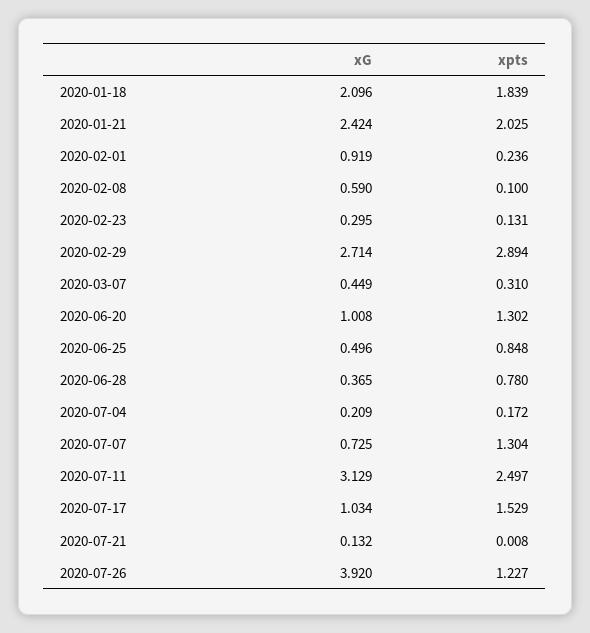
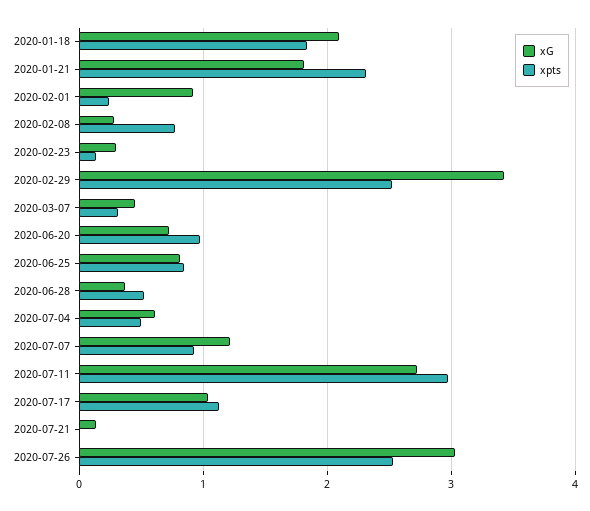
xG, 2020-01-21: 2.424 -> 1.8
xpts, 2020-01-21: 2.025 -> 2.3
xG, 2020-02-08: 0.59 -> 0.3
xpts, 2020-02-08: 0.1 -> 0.8
xG, 2020-02-29: 2.714 -> 3.4
xpts, 2020-02-29: 2.894 -> 2.5
xG, 2020-06-20: 1.008 -> 0.7
xpts, 2020-06-20: 1.302 -> 1
xG, 2020-06-25: 0.496 -> 0.8
xpts, 2020-06-28: 0.78 -> 0.5
xG, 2020-07-04: 0.209 -> 0.6
xpts, 2020-07-04: 0.172 -> 0.5
xG, 2020-07-07: 0.725 -> 1.2
xpts, 2020-07-07: 1.304 -> 0.9
xG, 2020-07-11: 3.129 -> 2.7
xpts, 2020-07-11: 2.497 -> 3
xpts, 2020-07-17: 1.529 -> 1.1
xG, 2020-07-26: 3.92 -> 3
xpts, 2020-07-26: 1.227 -> 2.5

